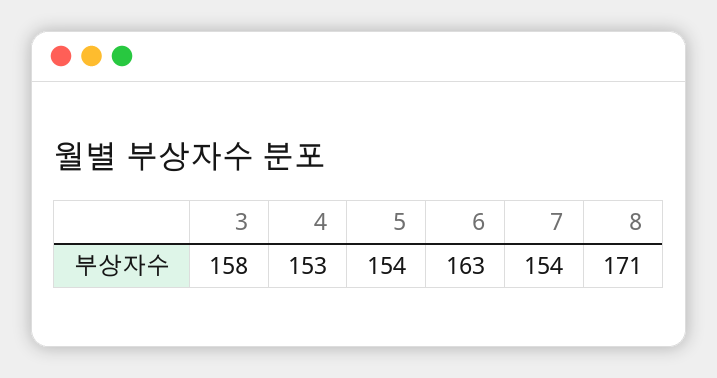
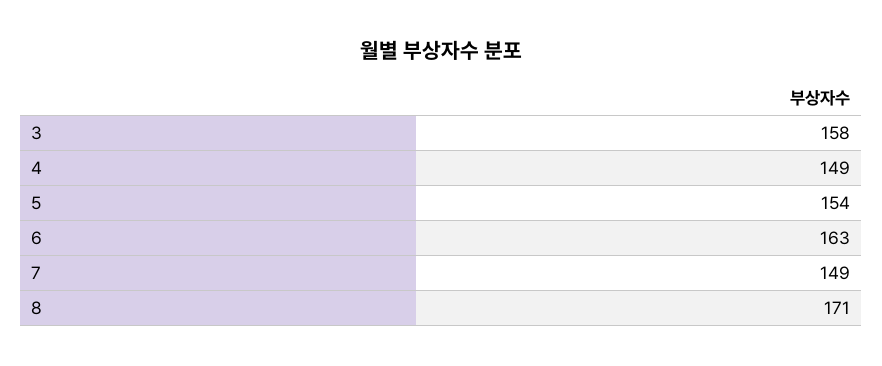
4: 153 -> 149
7: 154 -> 149

